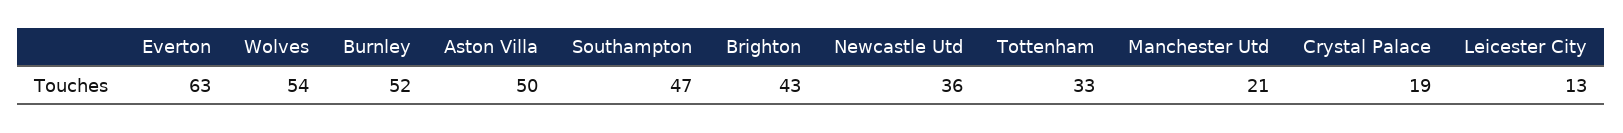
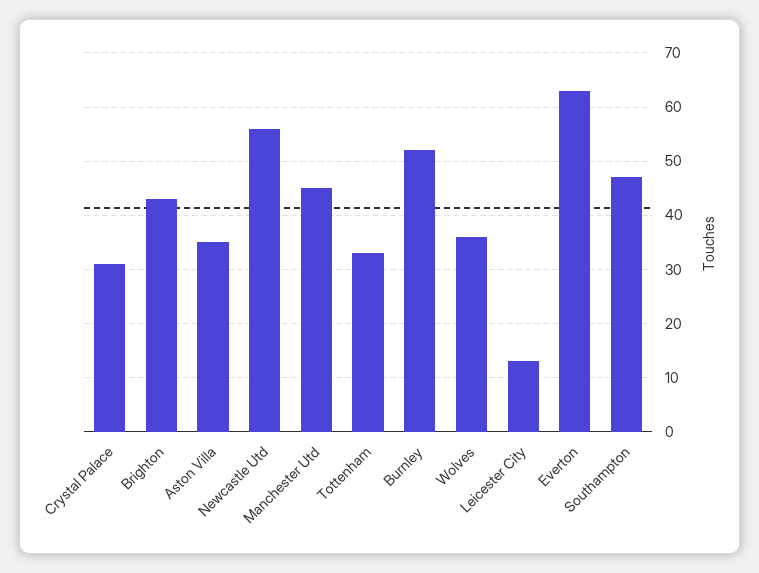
Wolves: 54 -> 35
Aston Villa: 50 -> 35
Newcastle Utd: 36 -> 55
Manchester Utd: 21 -> 45
Crystal Palace: 19 -> 30

